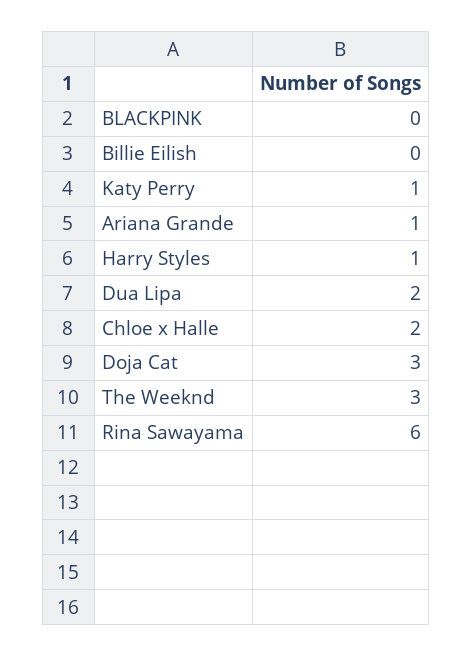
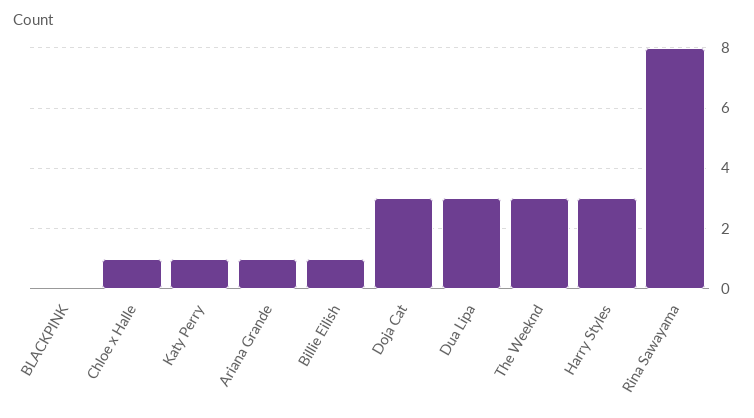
Billie Eilish: 0 -> 1
Harry Styles: 1 -> 3
Dua Lipa: 2 -> 3
Chloe x Halle: 2 -> 1
Rina Sawayama: 6 -> 8

